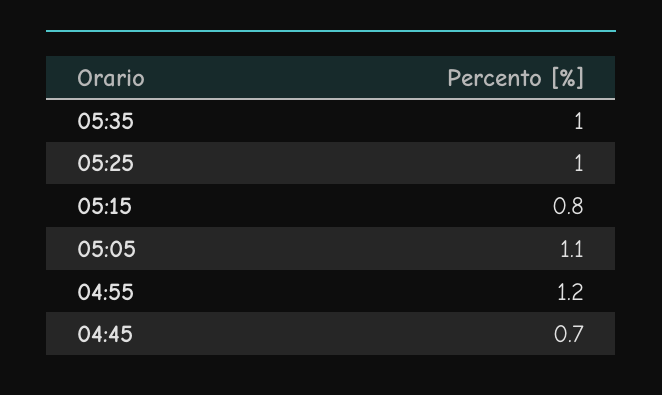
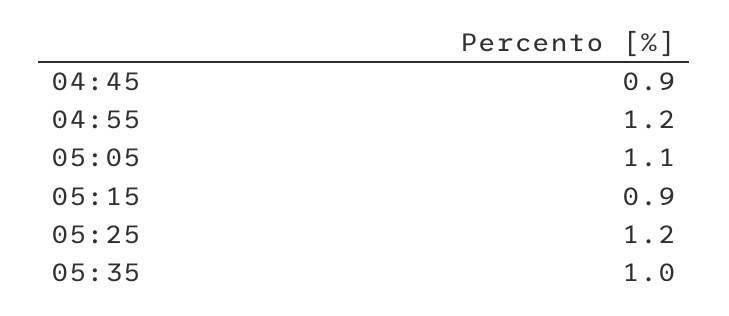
05:25: 1 -> 1.2
05:15: 0.8 -> 0.9
04:45: 0.7 -> 0.9

